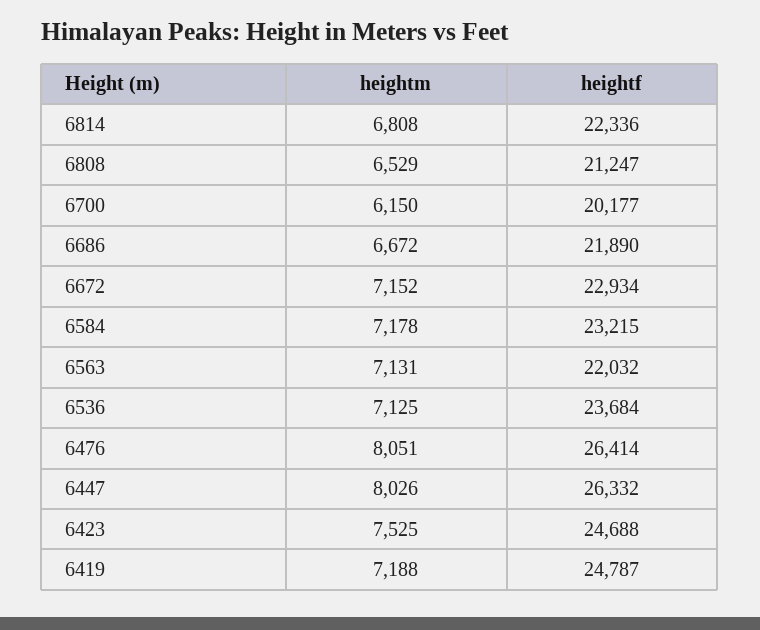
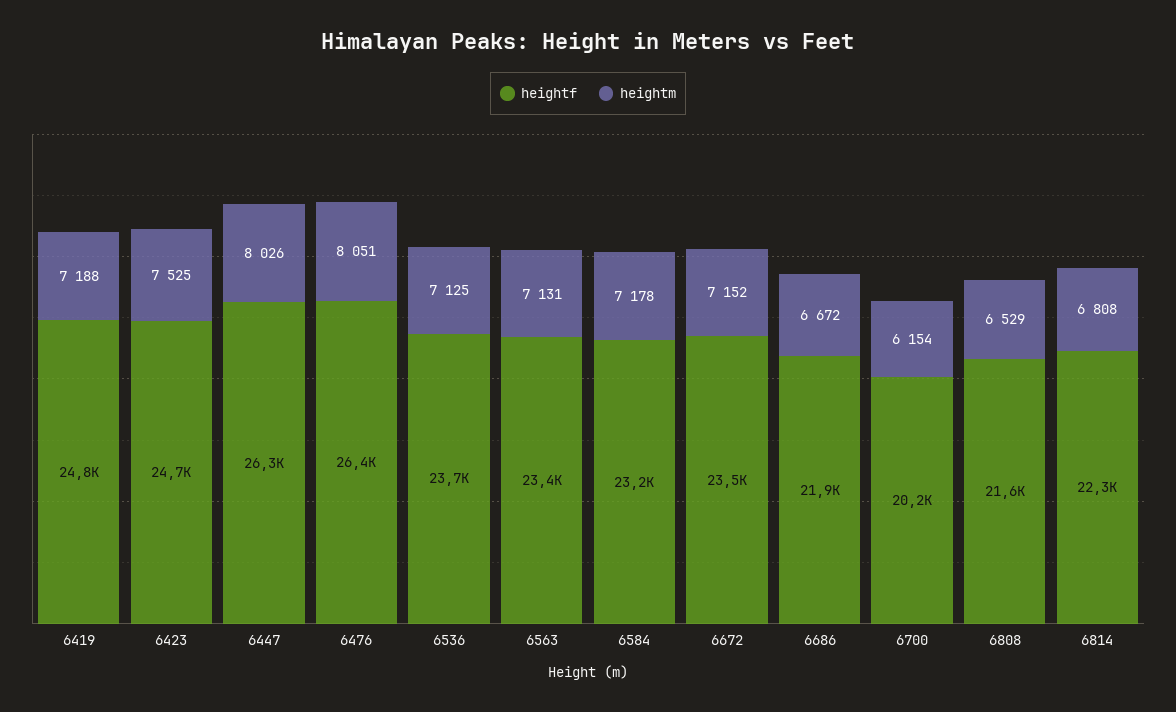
heightf, 6808: 21247 -> 21600
heightm, 6700: 6150 -> 6154
heightf, 6672: 22934 -> 23500
heightf, 6563: 22032 -> 23400

